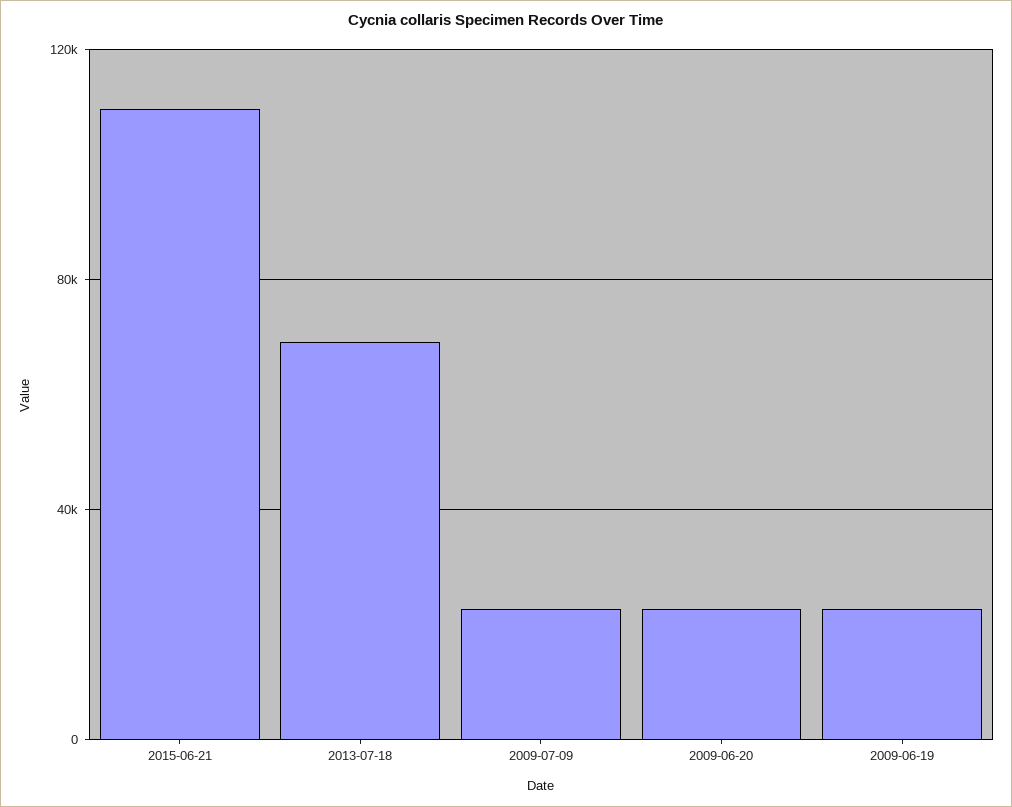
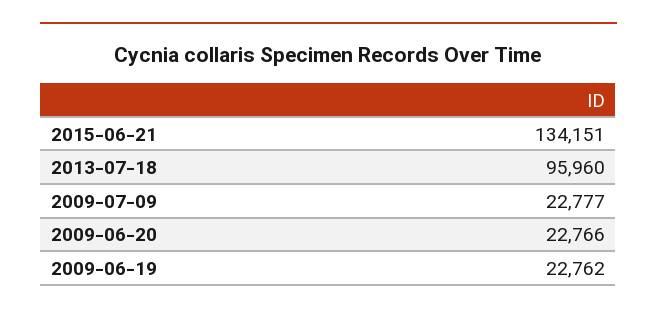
2015-06-21: 110000 -> 134151
2013-07-18: 70000 -> 95960

